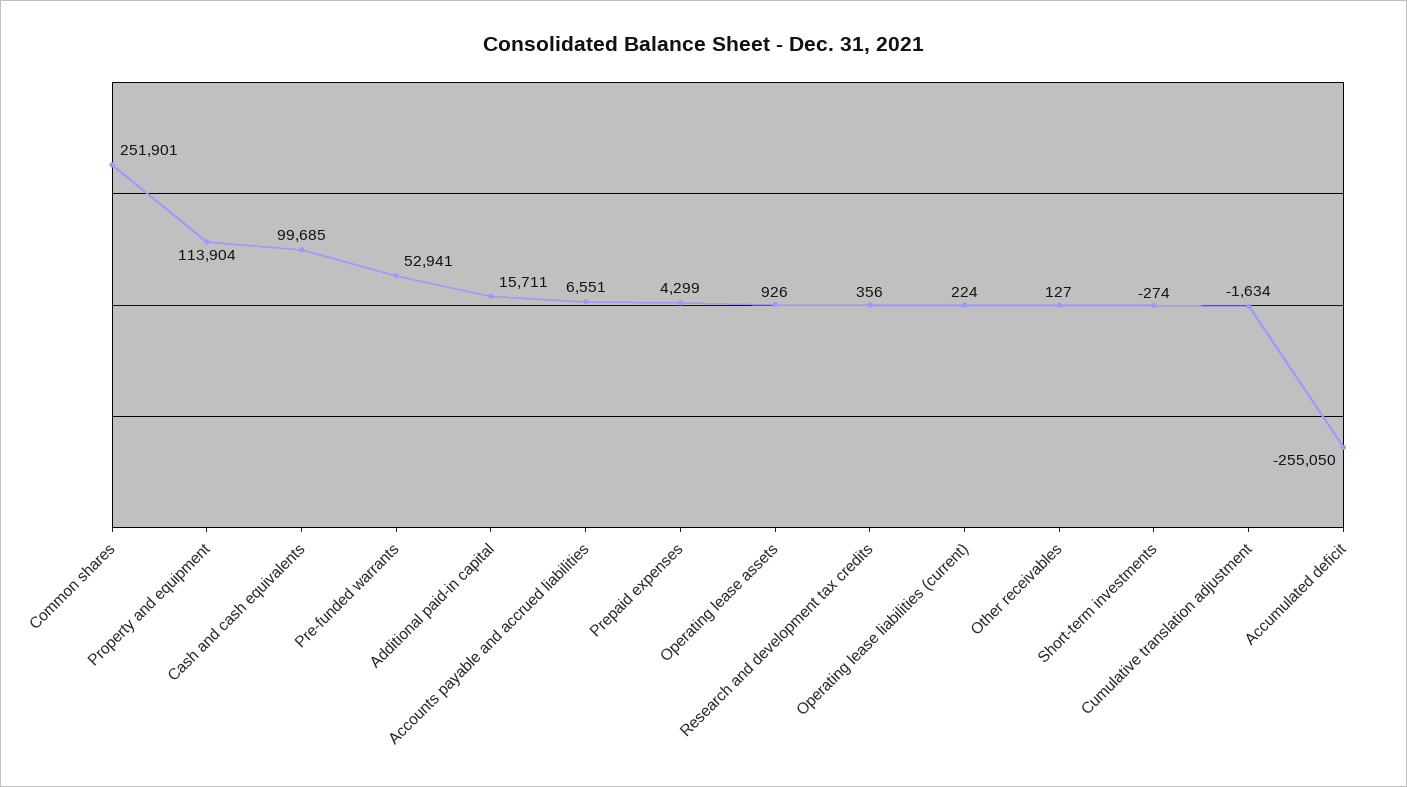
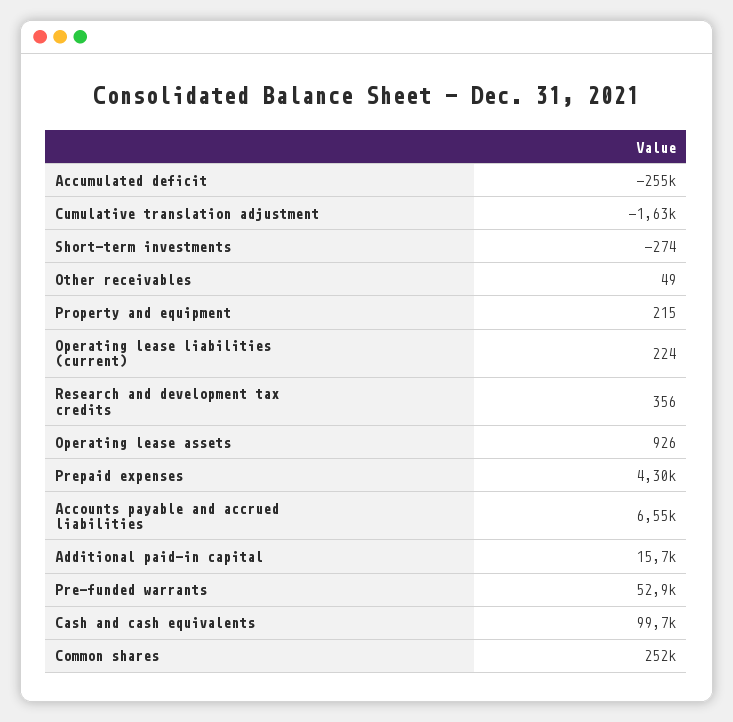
Property and equipment: 113904 -> 215
Other receivables: 127 -> 49

